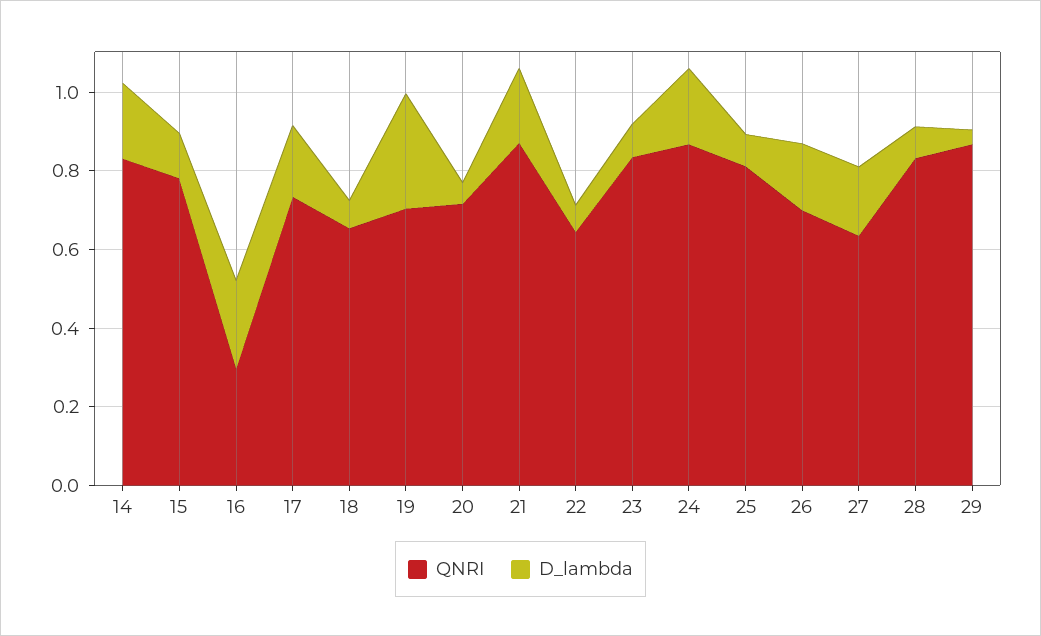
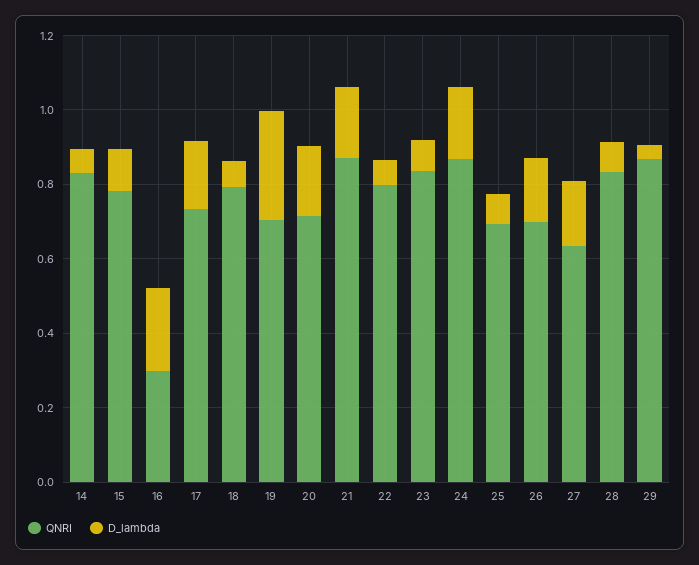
D_lambda, 14: 0.2 -> 0.05
QNRI, 18: 0.65 -> 0.8
D_lambda, 20: 0.05 -> 0.2
QNRI, 22: 0.65 -> 0.8
QNRI, 25: 0.8 -> 0.7

